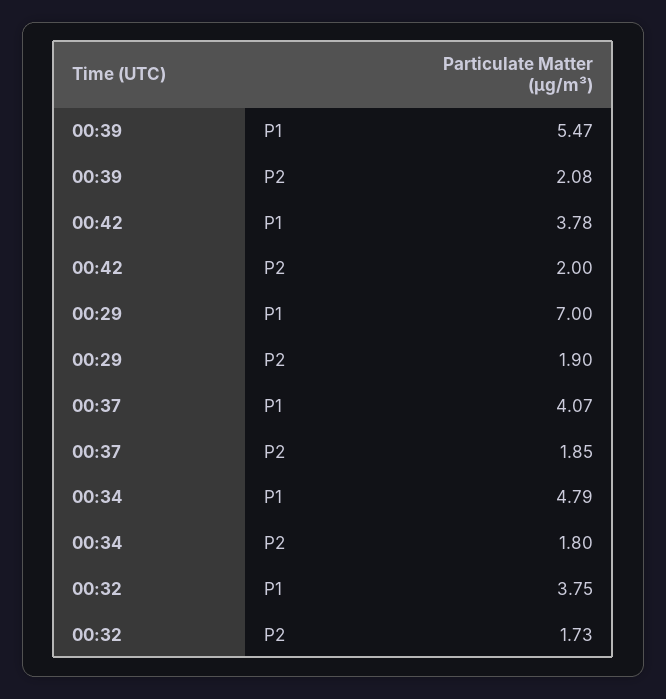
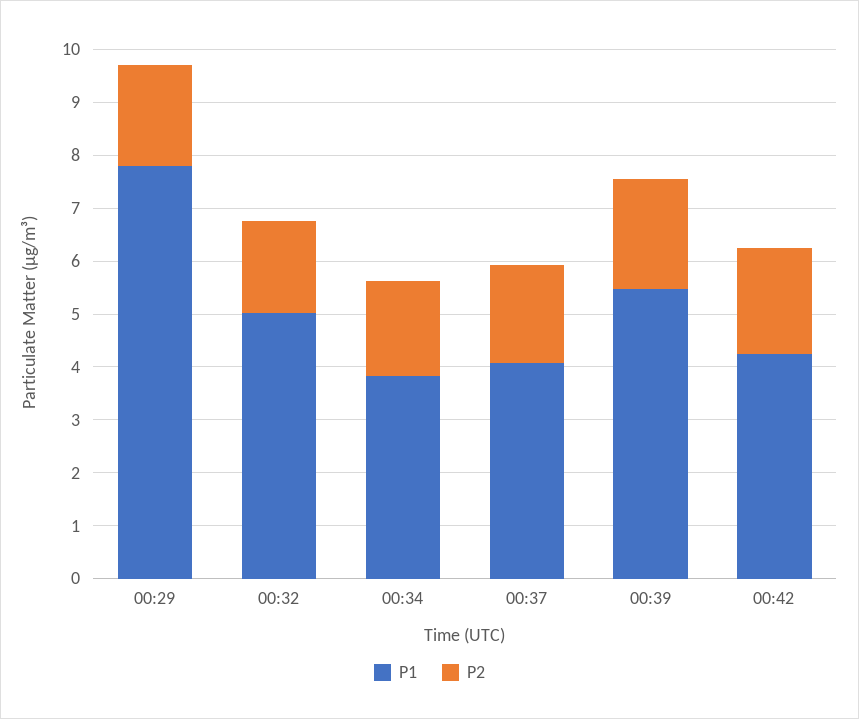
P1, 00:42: 3.78 -> 4.2
P1, 00:29: 7 -> 7.8
P1, 00:34: 4.79 -> 3.8
P1, 00:32: 3.75 -> 5

